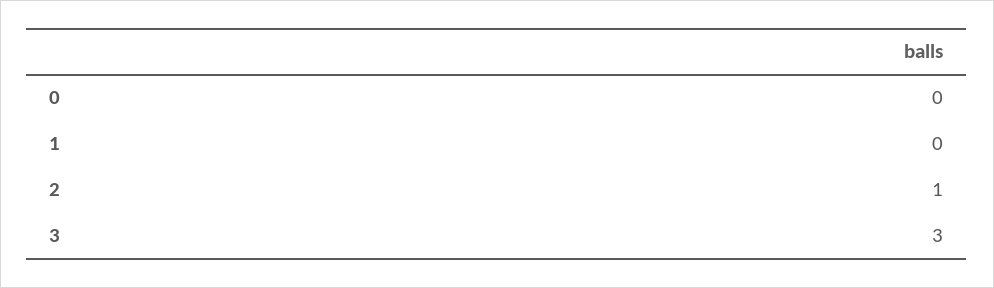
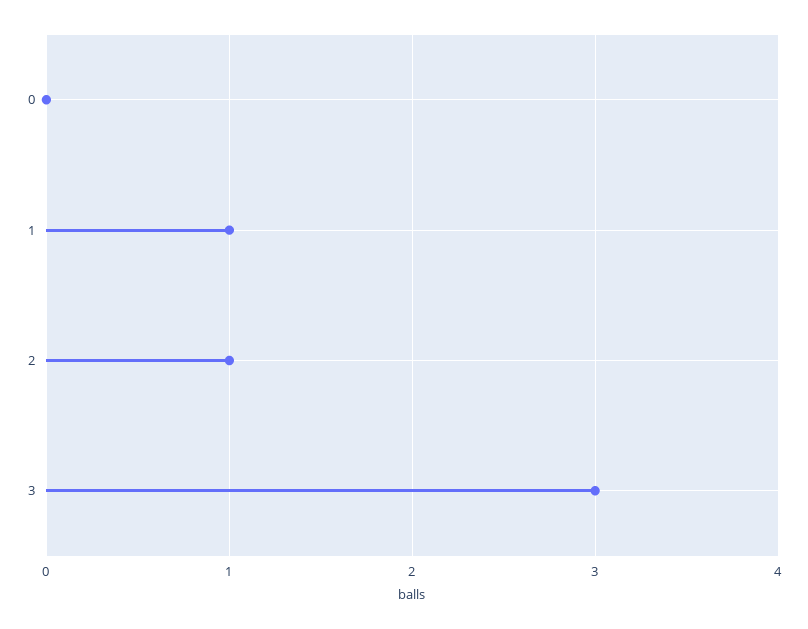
1: 0 -> 1

